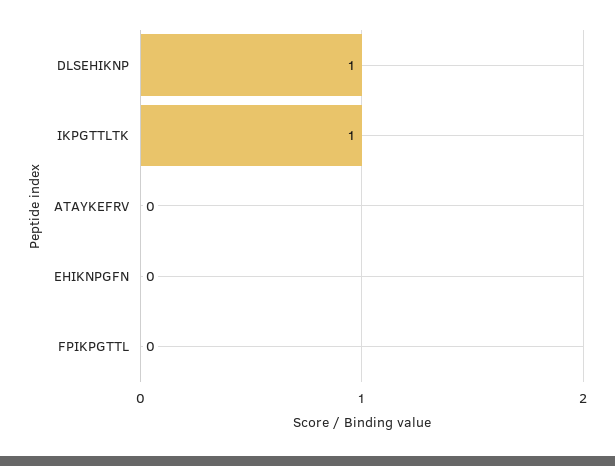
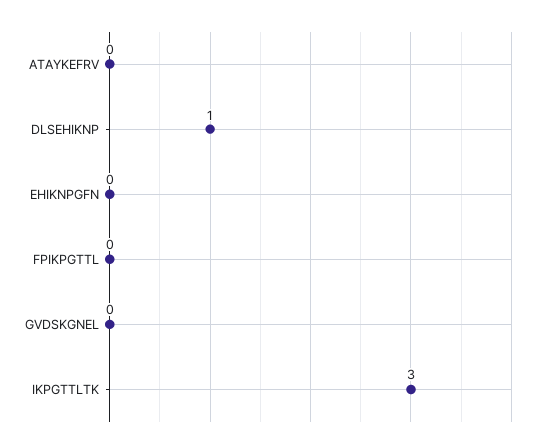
IKPGTTLTK: 1 -> 3
GVDSKGNEL: none -> 0

